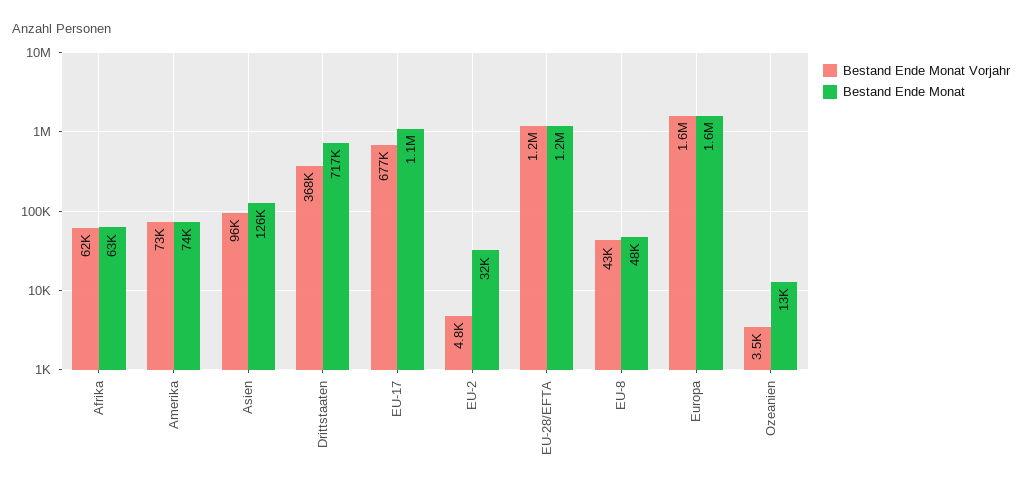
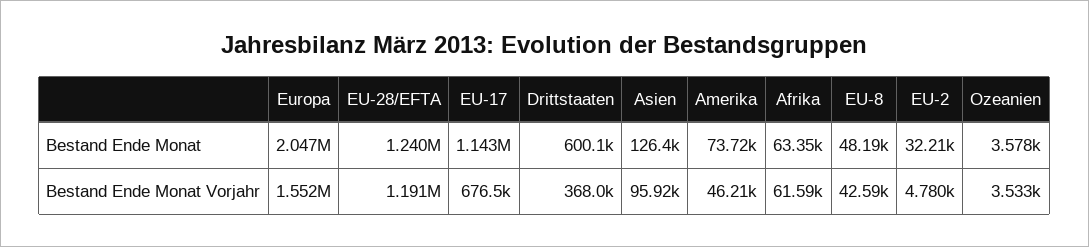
Bestand Ende Monat Vorjahr, Amerika: 73000 -> 46210
Bestand Ende Monat, Drittstaaten: 717000 -> 600100
Bestand Ende Monat, Europa: 1600000 -> 2047000
Bestand Ende Monat, Ozeanien: 13000 -> 3578

